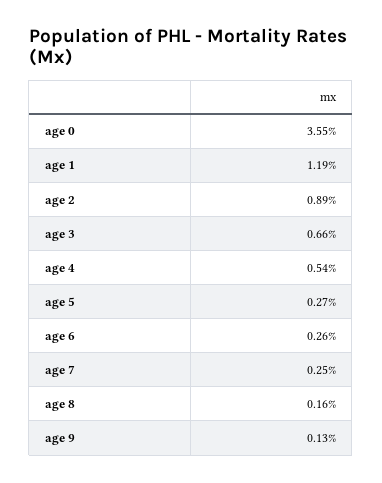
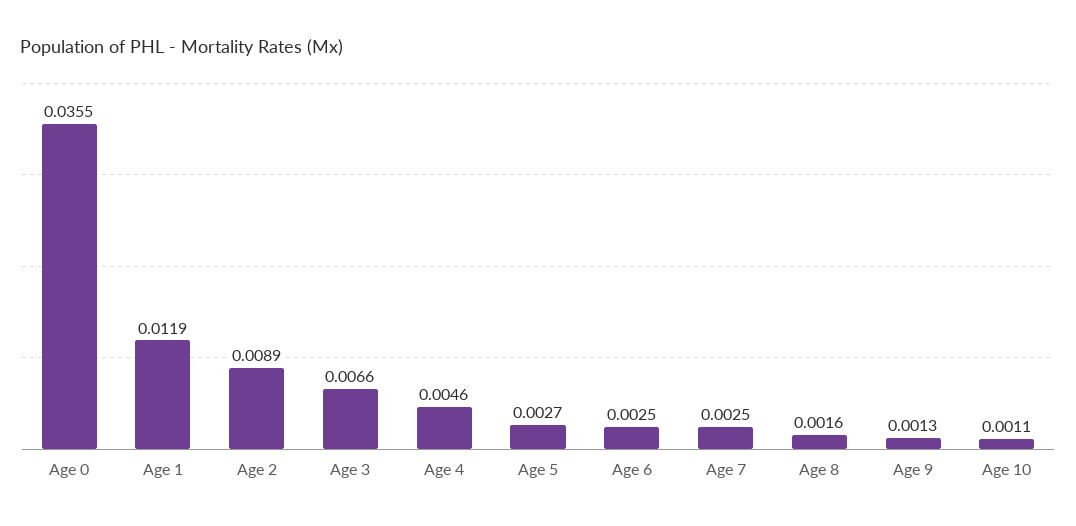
age 4: 0.0054 -> 0.0046
age 6: 0.0026 -> 0.0025
Age 10: none -> 0.0011

